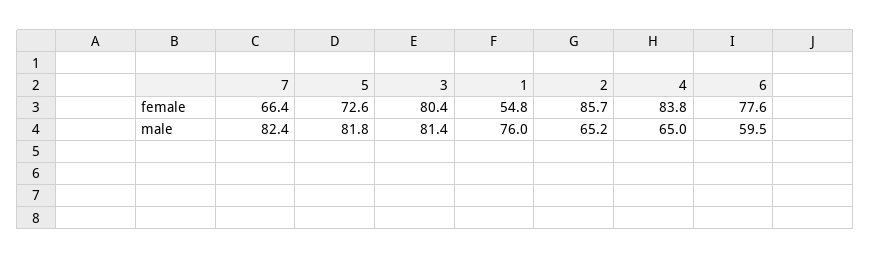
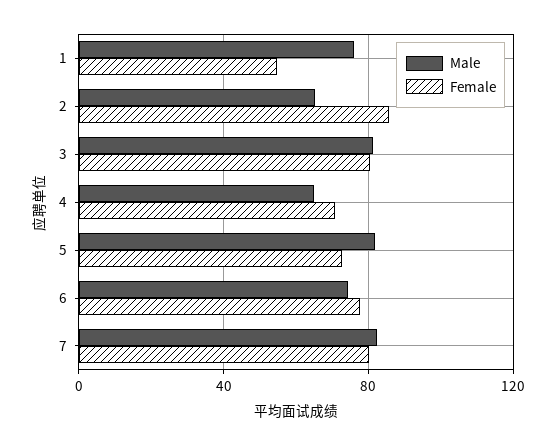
female, 7: 66.4 -> 80
female, 4: 83.8 -> 70
male, 6: 59.5 -> 75

